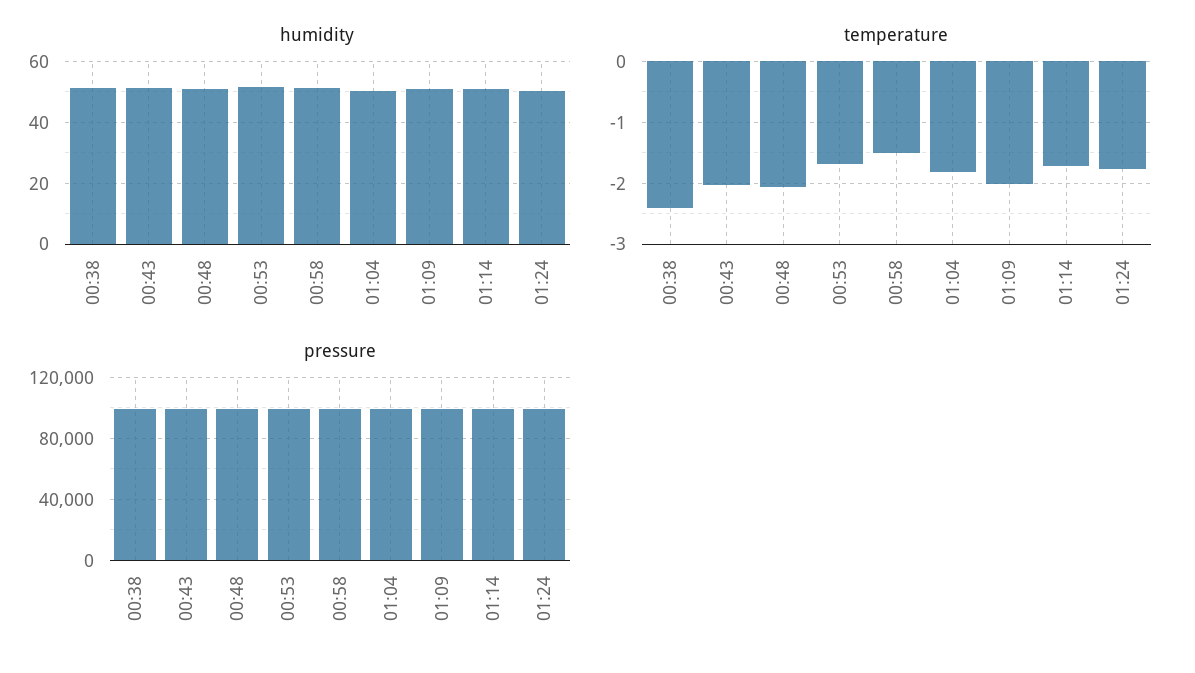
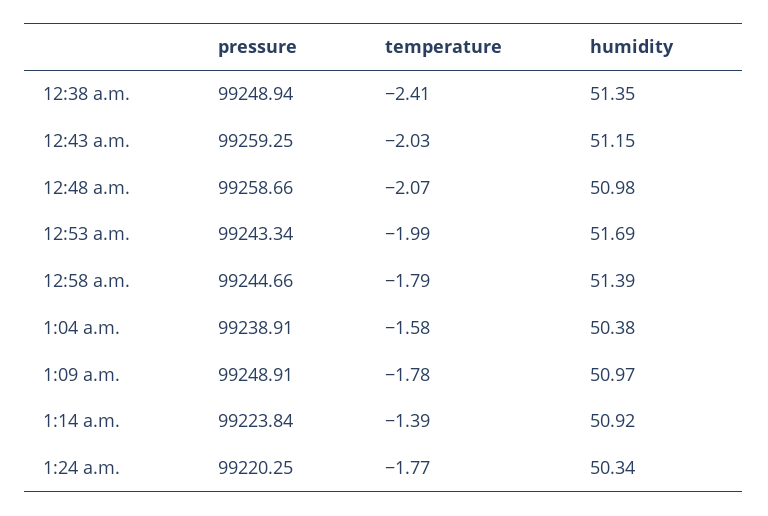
temperature, 00:53: -1.7 -> -1.99
temperature, 00:58: -1.5 -> -1.79
temperature, 01:04: -1.8 -> -1.58
temperature, 01:09: -2 -> -1.78
temperature, 01:14: -1.7 -> -1.39

